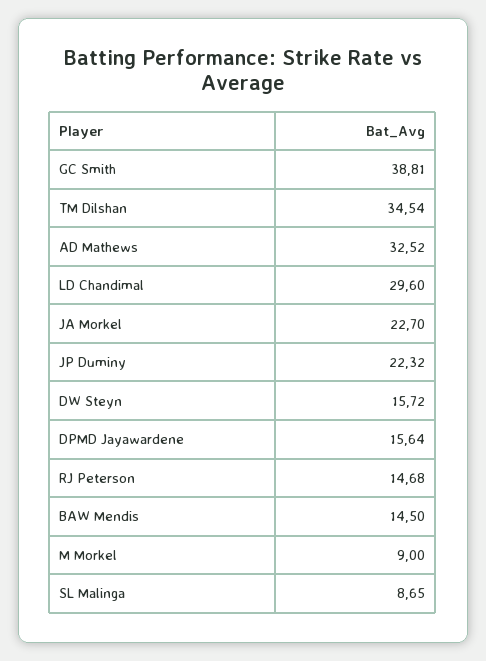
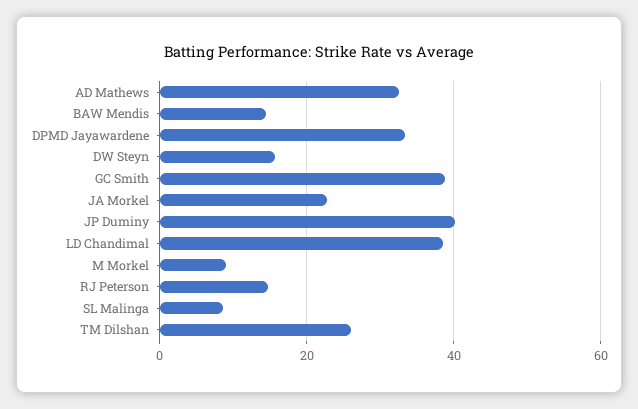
TM Dilshan: 34.54 -> 26
LD Chandimal: 29.6 -> 38
JP Duminy: 22.32 -> 40
DPMD Jayawardene: 15.64 -> 34

